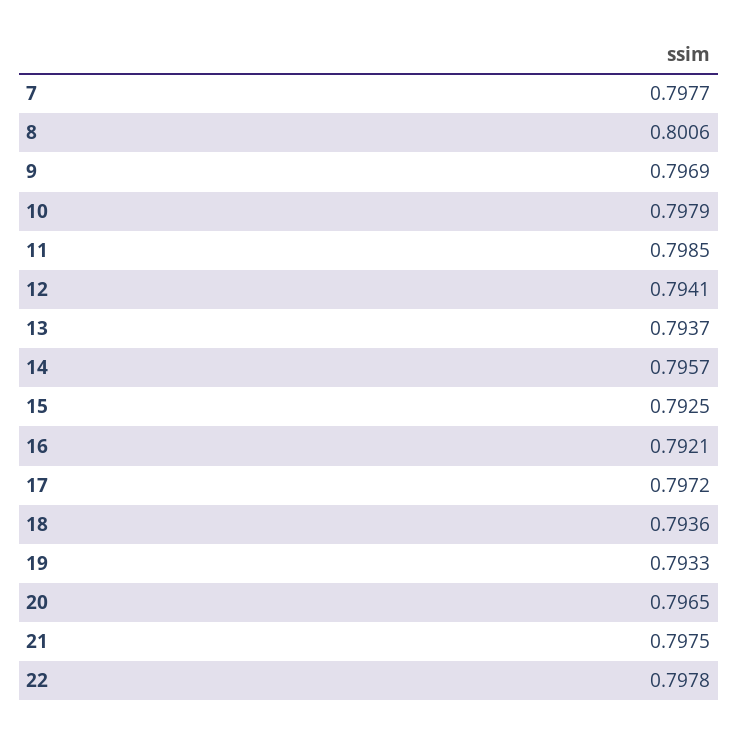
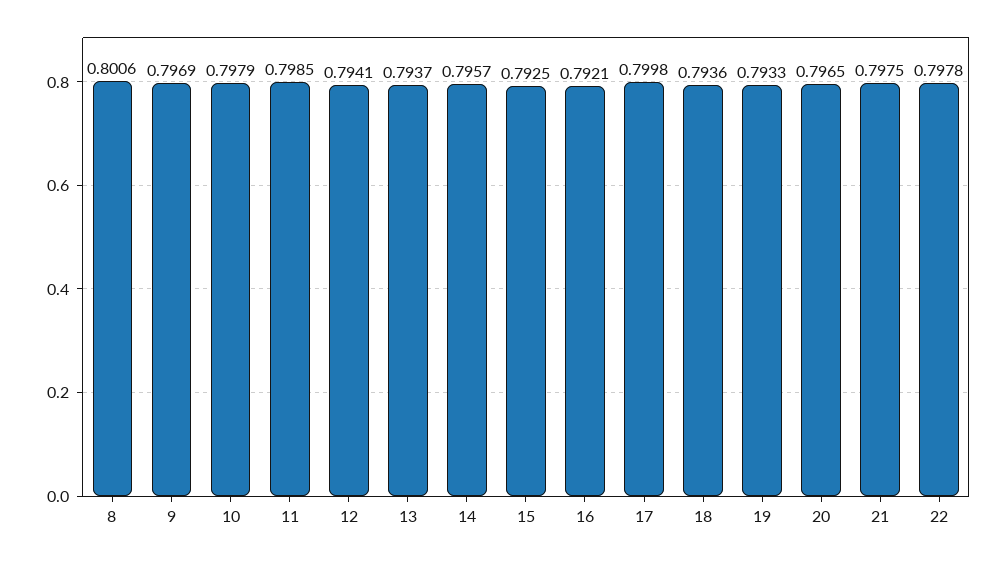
7: 0.7977 -> none
17: 0.7972 -> 0.7998

